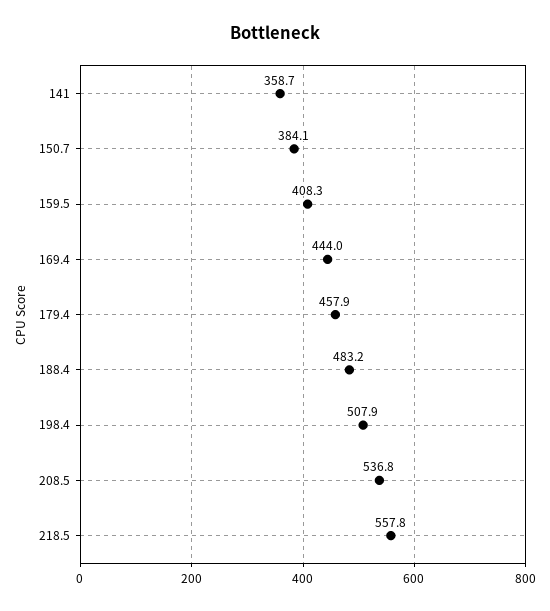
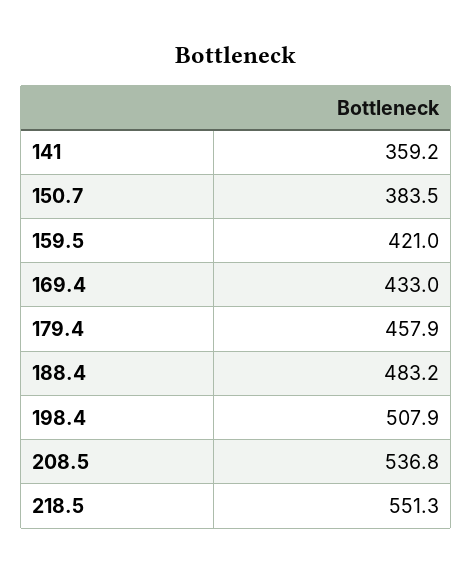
141: 358.7 -> 359.2
150.7: 384.1 -> 383.5
159.5: 408.3 -> 421
169.4: 444 -> 433
218.5: 557.8 -> 551.3

